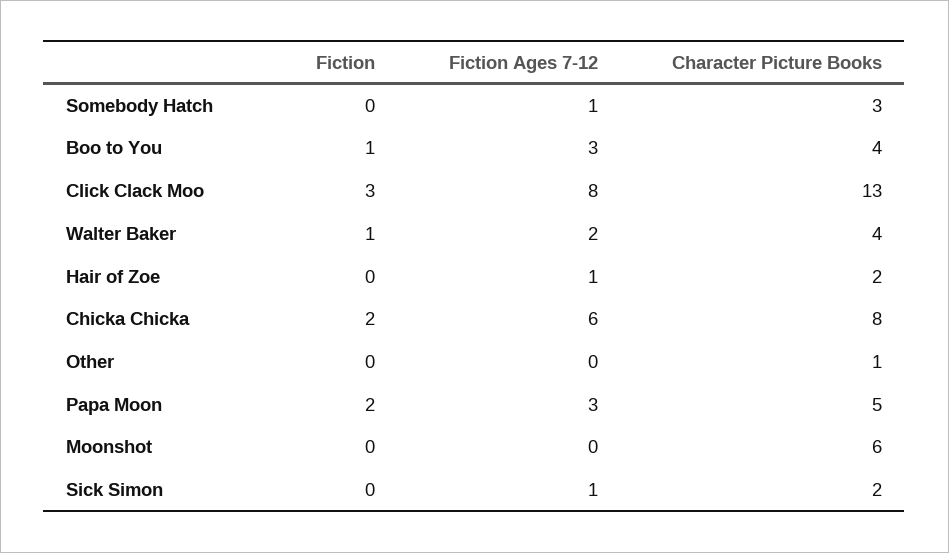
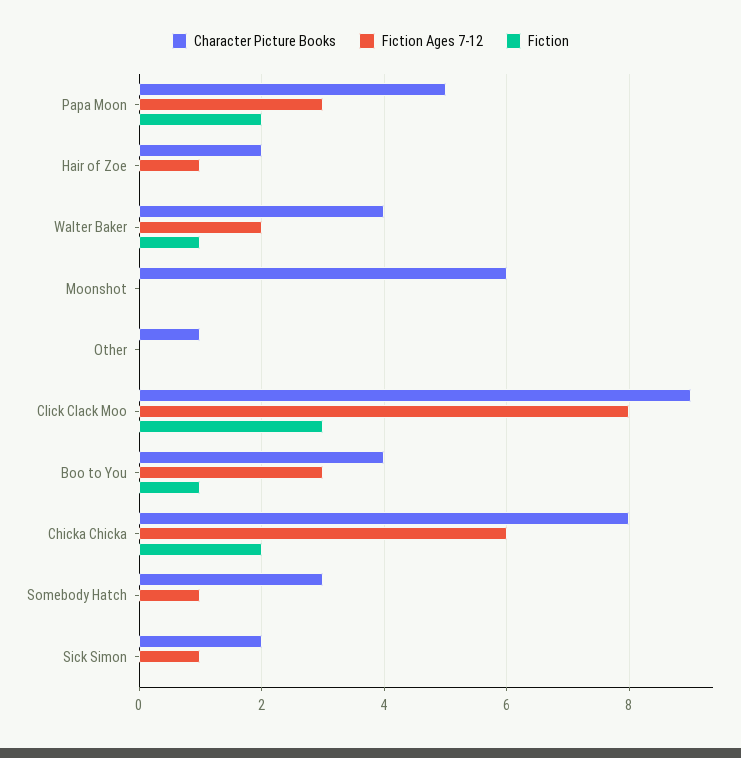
Character Picture Books, Click Clack Moo: 13 -> 9

